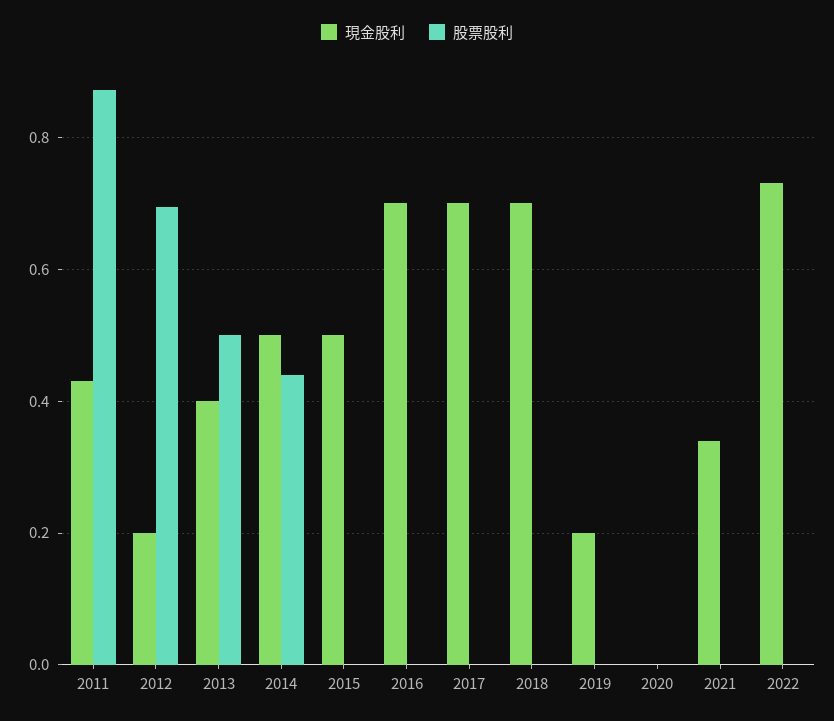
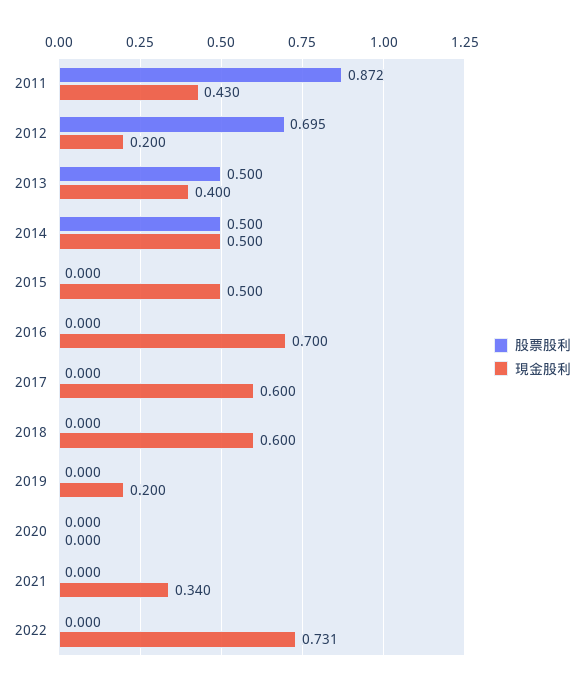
股票股利, 2014: 0.44 -> 0.5
現金股利, 2017: 0.7 -> 0.6
現金股利, 2018: 0.7 -> 0.6

